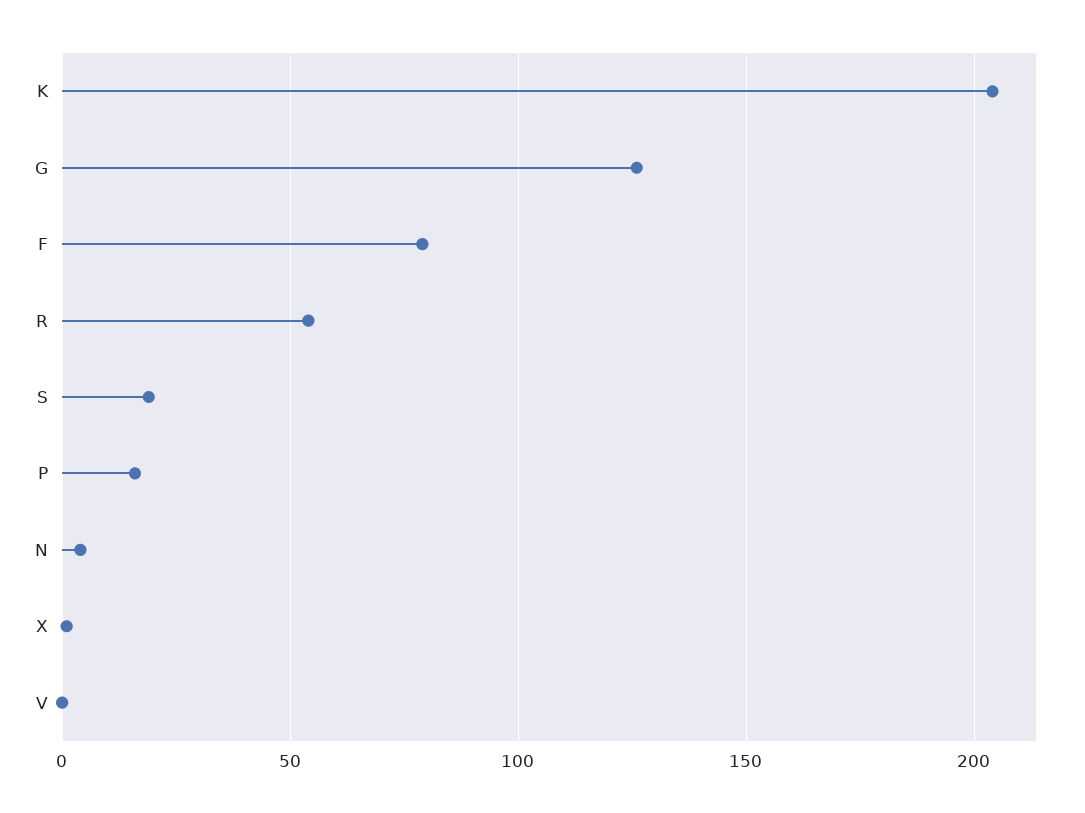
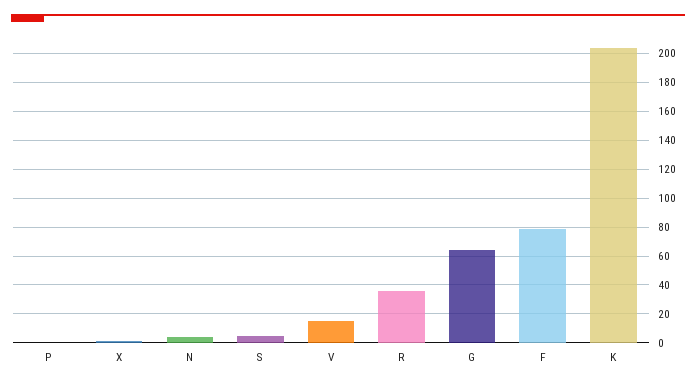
G: 125 -> 65
R: 55 -> 35
S: 20 -> 5
P: 15 -> 0
V: 0 -> 15

